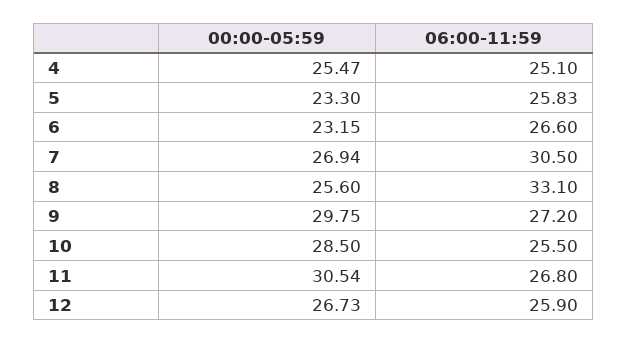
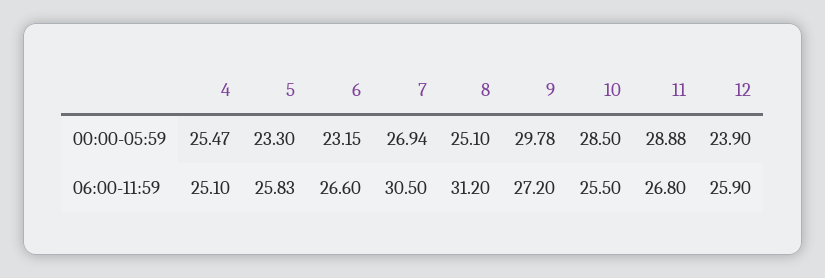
00:00-05:59, 8: 25.6 -> 25.1
06:00-11:59, 8: 33.1 -> 31.2
00:00-05:59, 9: 29.75 -> 29.78
00:00-05:59, 11: 30.54 -> 28.88
00:00-05:59, 12: 26.73 -> 23.9

